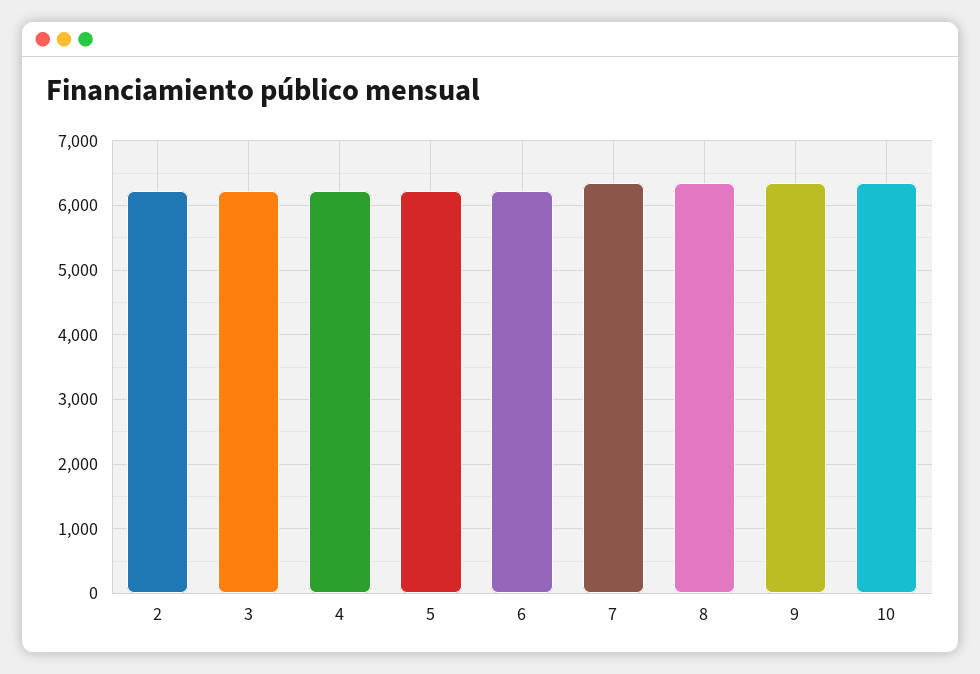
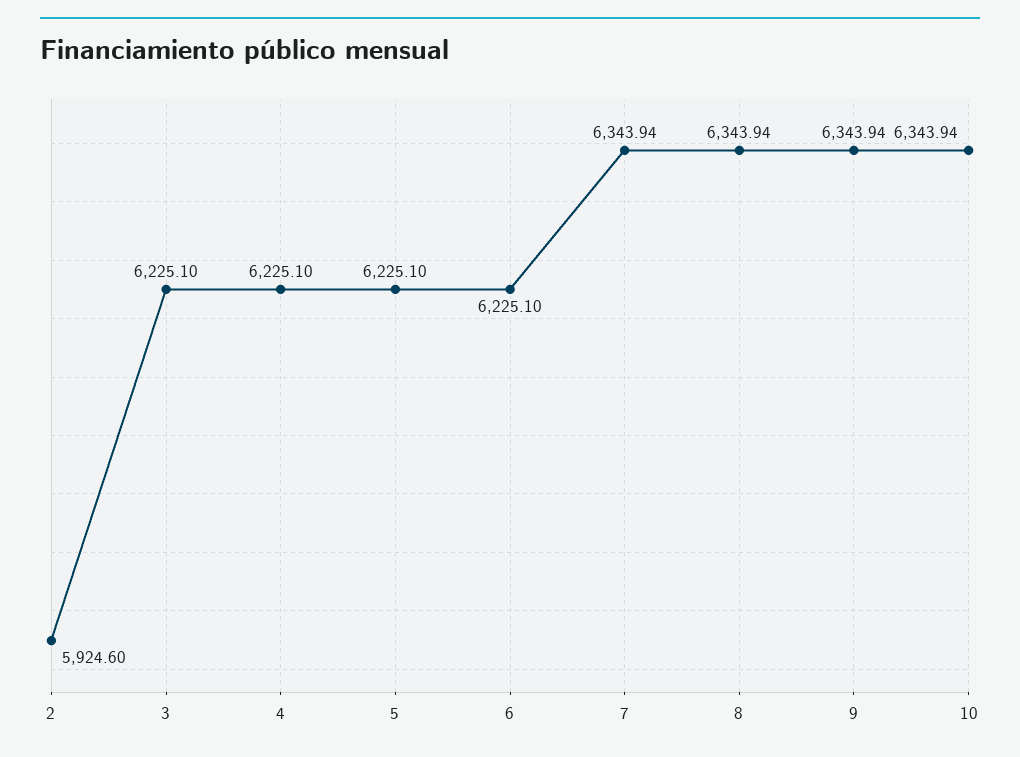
2: 6200 -> 5924.6

